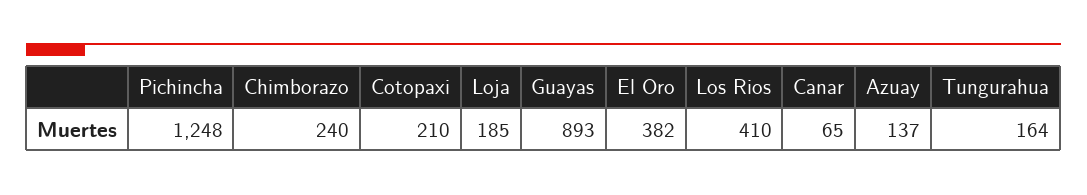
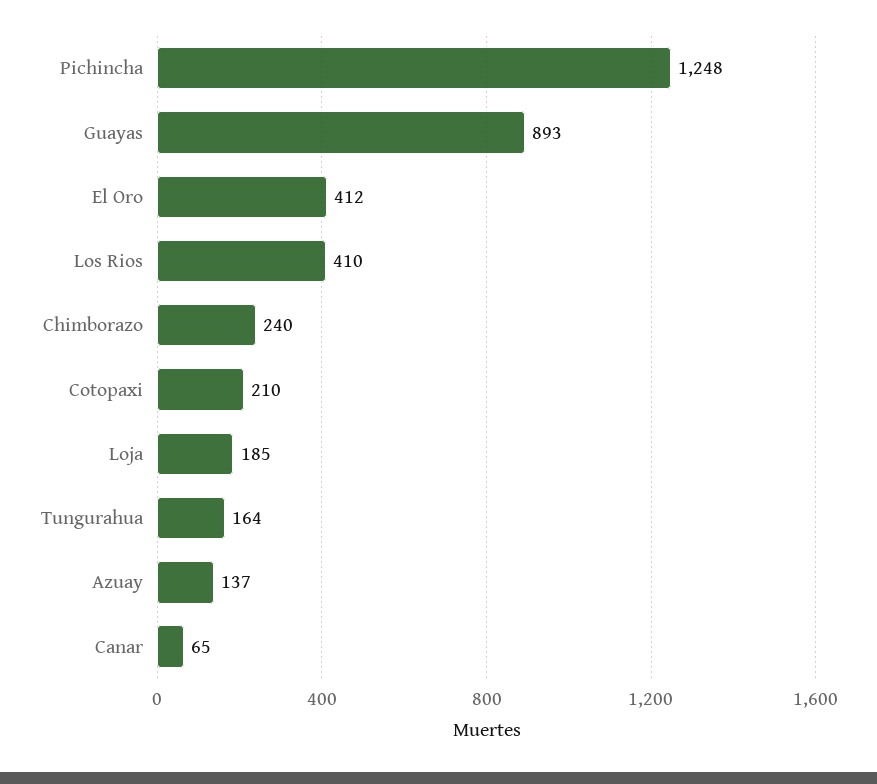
El Oro: 382 -> 412

